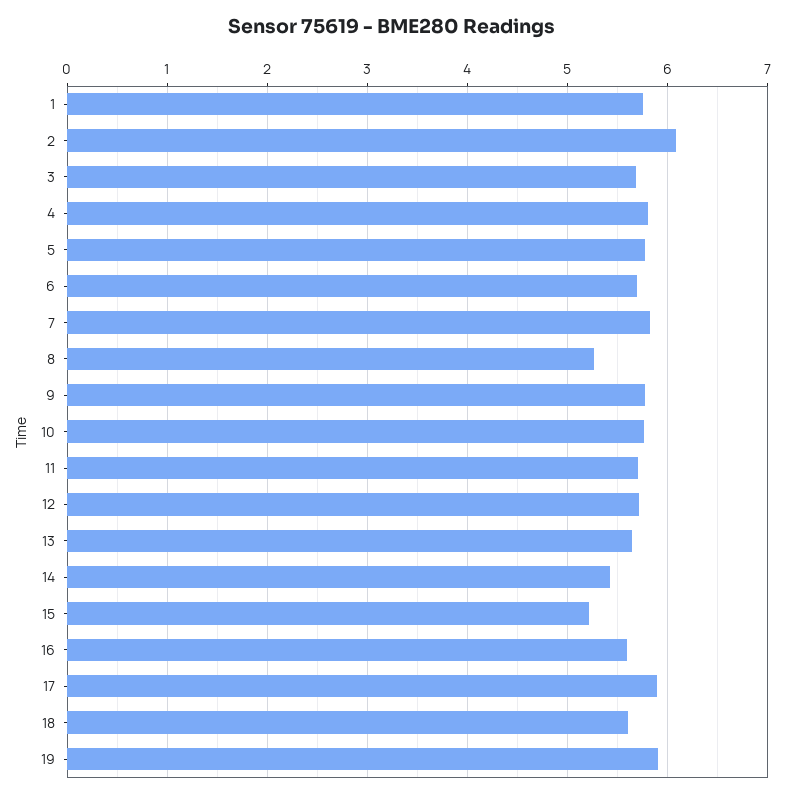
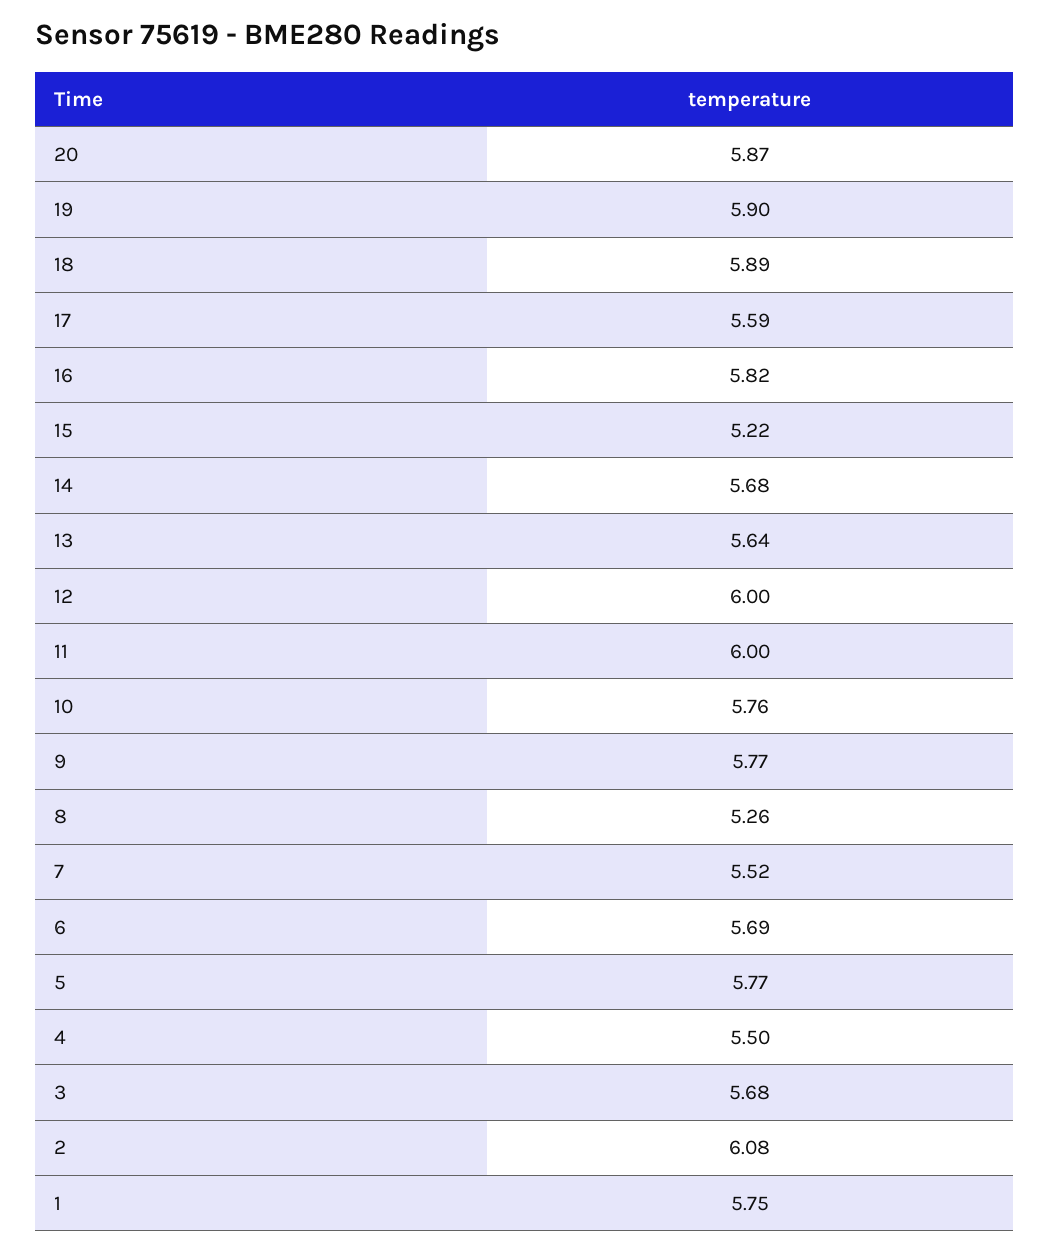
4: 5.8 -> 5.5
7: 5.8 -> 5.52
11: 5.7 -> 6
12: 5.7 -> 6
14: 5.4 -> 5.68
16: 5.6 -> 5.82
17: 5.9 -> 5.59
18: 5.6 -> 5.89
20: none -> 5.87

